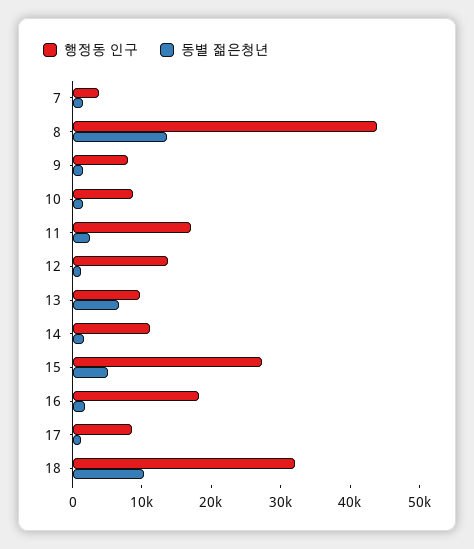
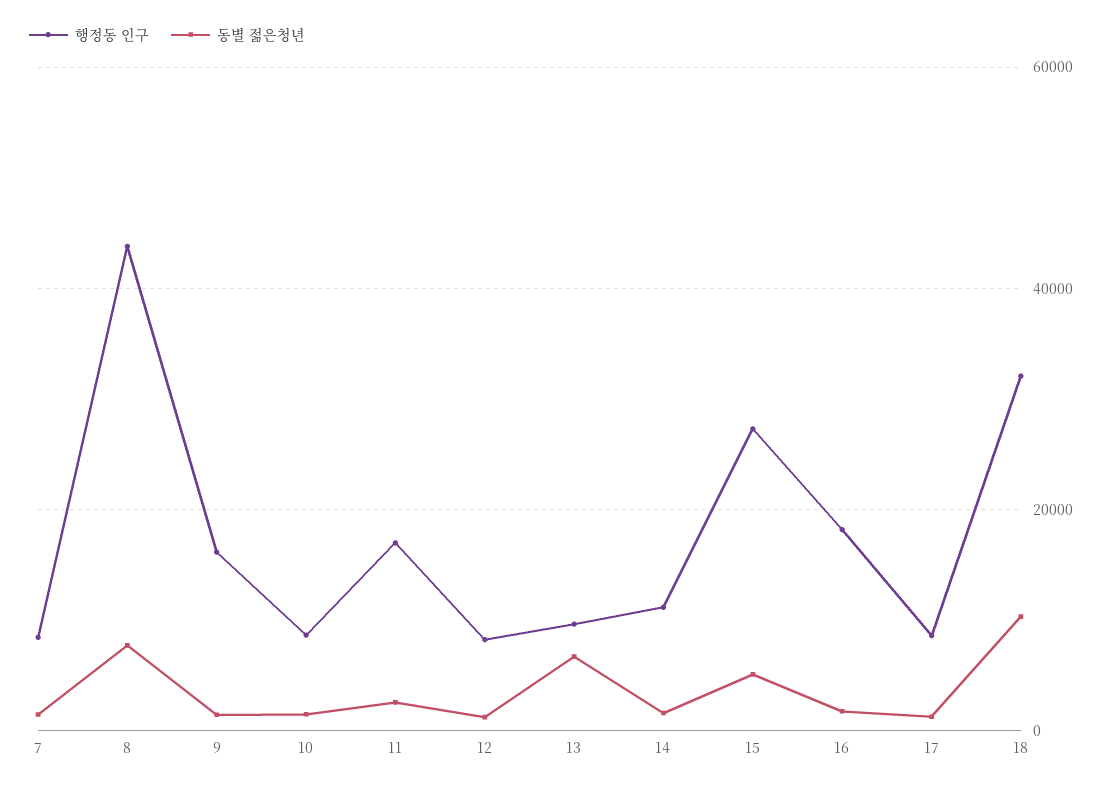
행정동 인구, 7: 4000 -> 8000
동별 젊은청년, 8: 14000 -> 8000
행정동 인구, 9: 8000 -> 16000
행정동 인구, 12: 14000 -> 8000

